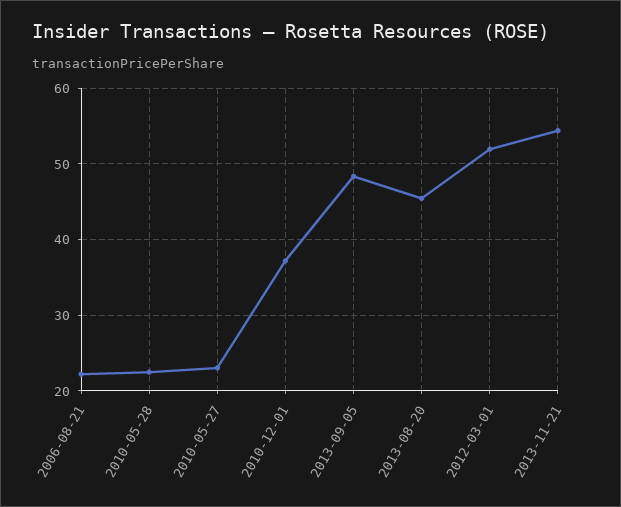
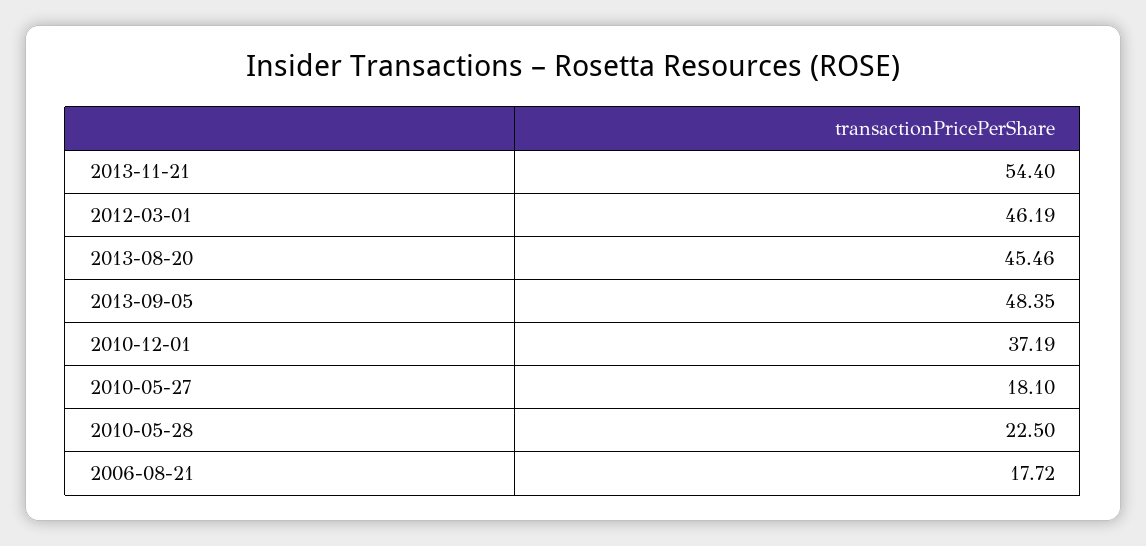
2006-08-21: 22 -> 17.72
2010-05-27: 23 -> 18.1
2012-03-01: 52 -> 46.19

